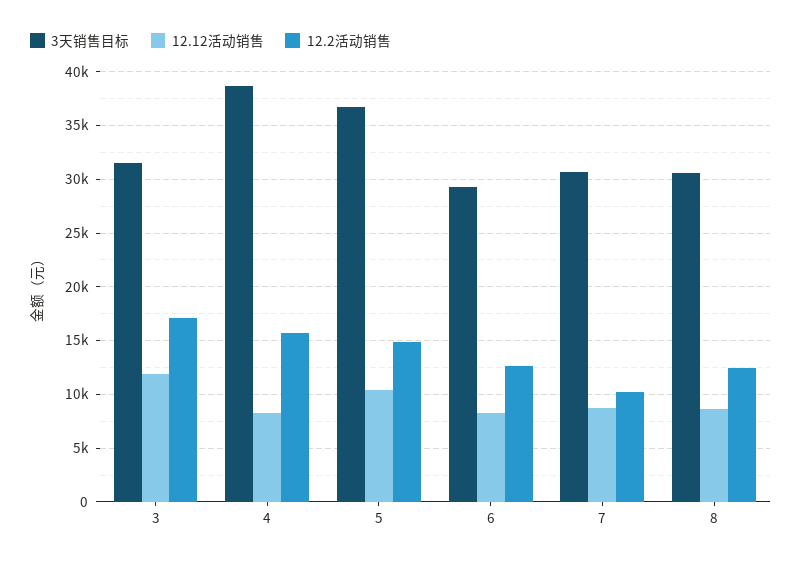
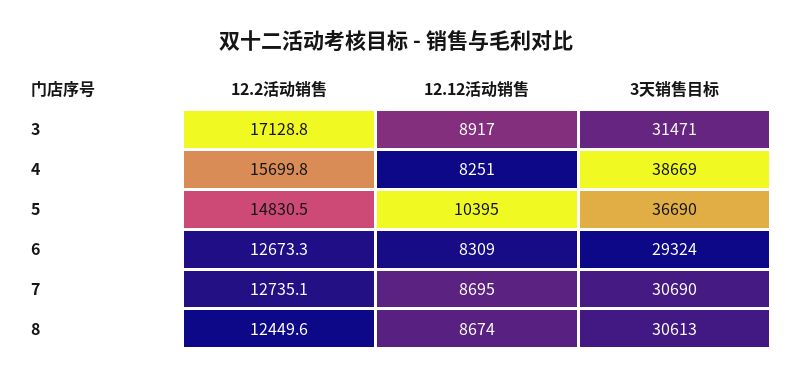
12.12活动销售, 3: 12000 -> 8917
12.2活动销售, 7: 10000 -> 12735.1

